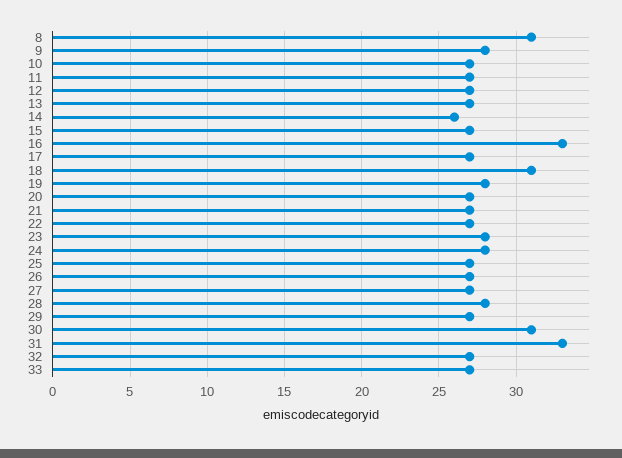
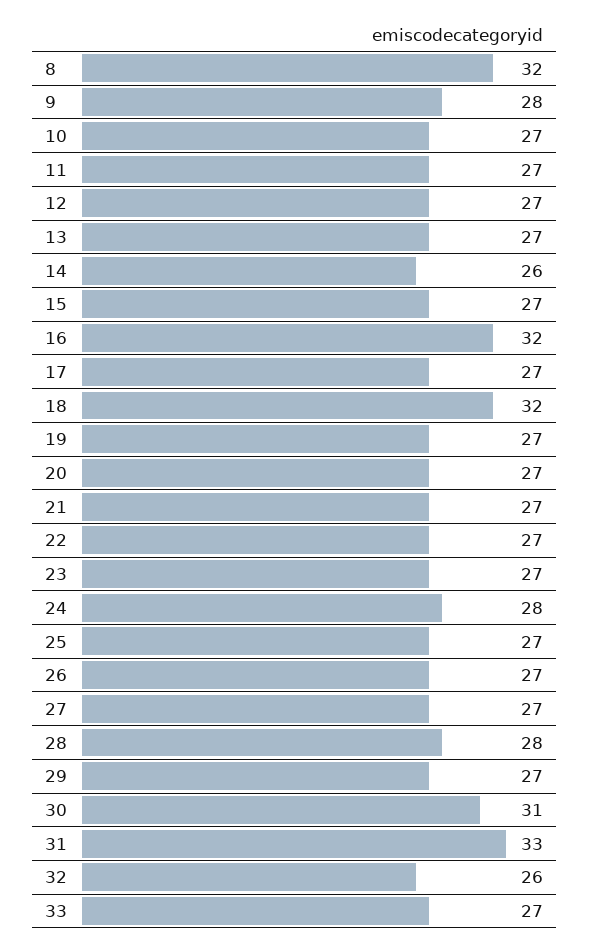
8: 31 -> 32
16: 33 -> 32
18: 31 -> 32
19: 28 -> 27
23: 28 -> 27
32: 27 -> 26

